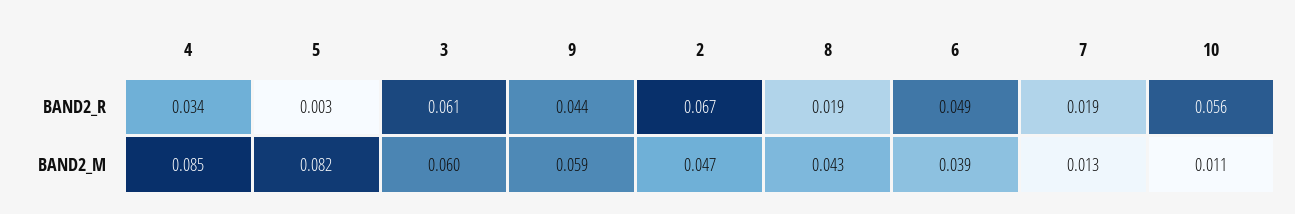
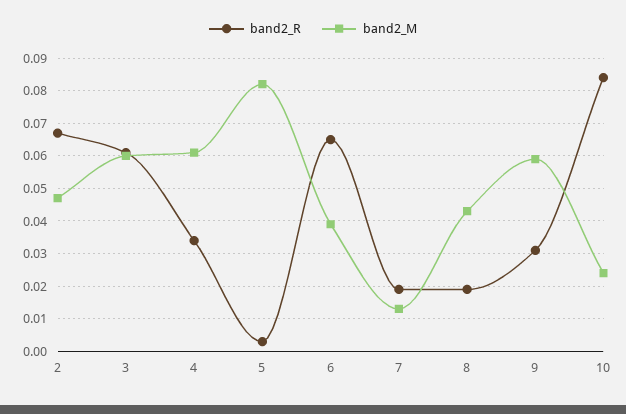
BAND2_R, 9: 0.044 -> 0.03
BAND2_R, 6: 0.049 -> 0.065
BAND2_R, 10: 0.056 -> 0.085
BAND2_M, 4: 0.085 -> 0.06
BAND2_M, 10: 0.011 -> 0.025

